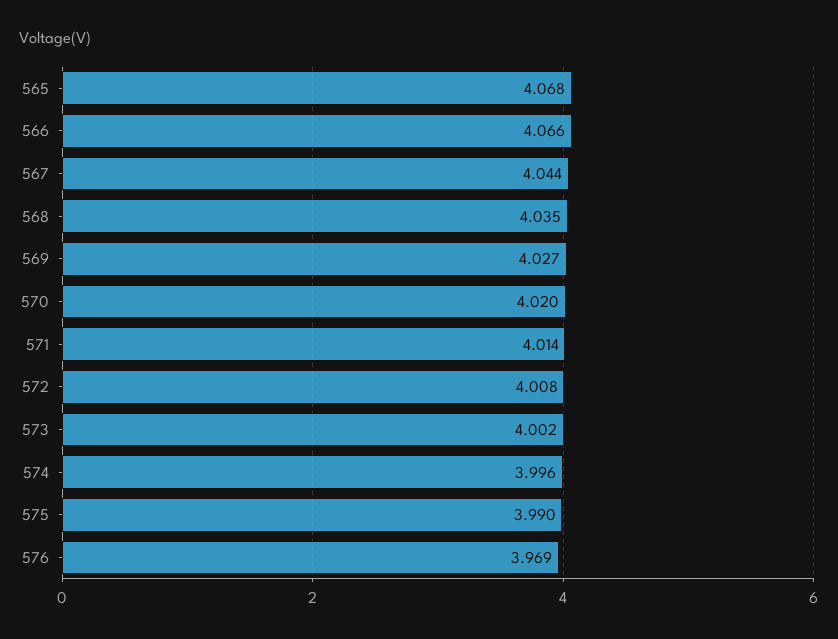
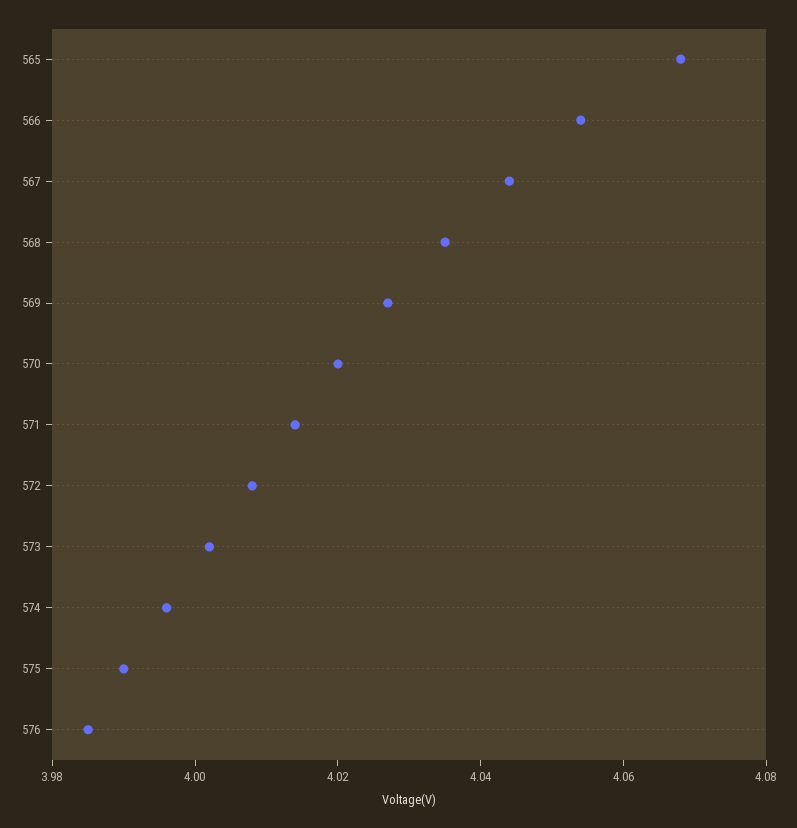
566: 4.066 -> 4.055
576: 3.969 -> 3.985

